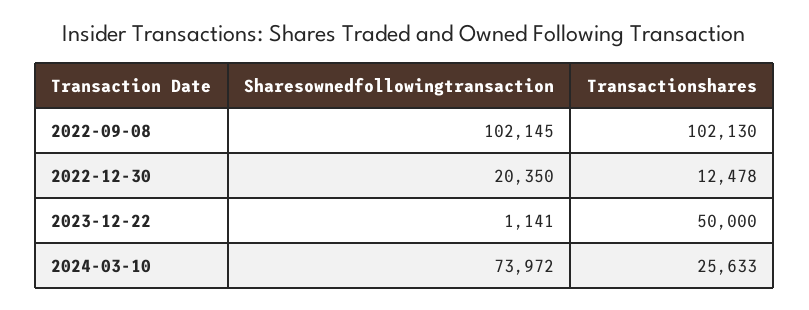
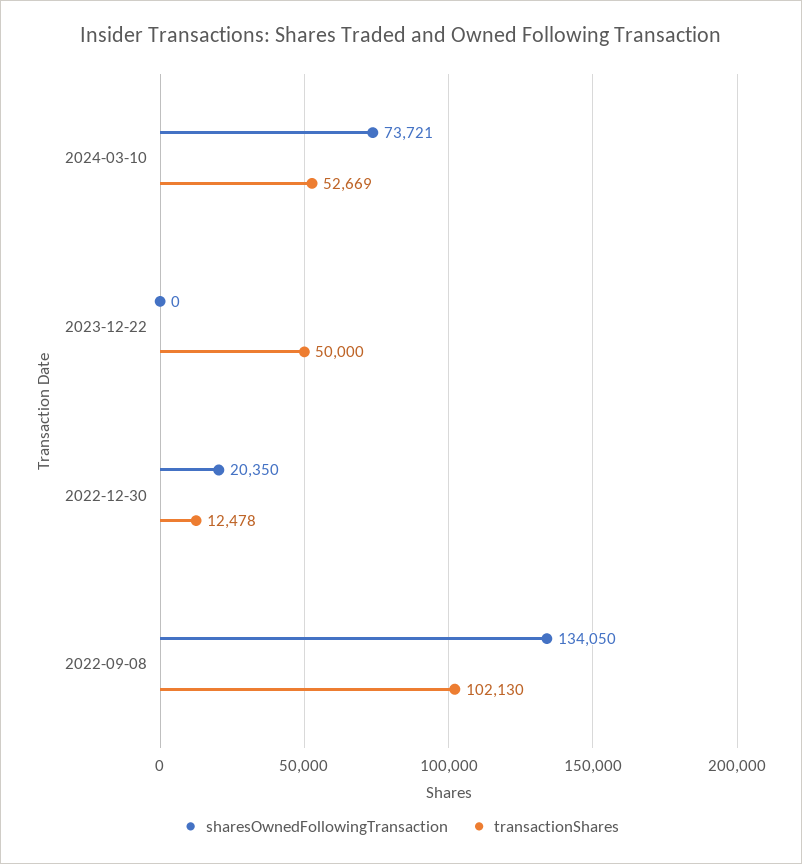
Sharesownedfollowingtransaction, 2022-09-08: 102145 -> 134050
Sharesownedfollowingtransaction, 2023-12-22: 1141 -> 0
Sharesownedfollowingtransaction, 2024-03-10: 73972 -> 73721
Transactionshares, 2024-03-10: 25633 -> 52669

